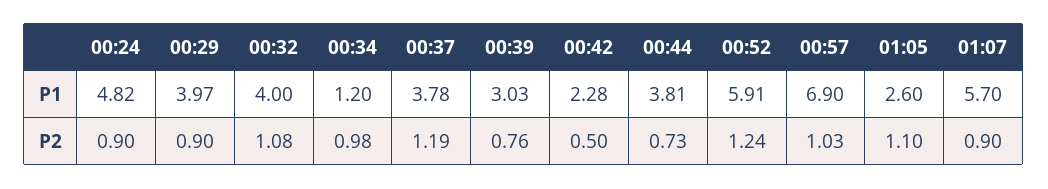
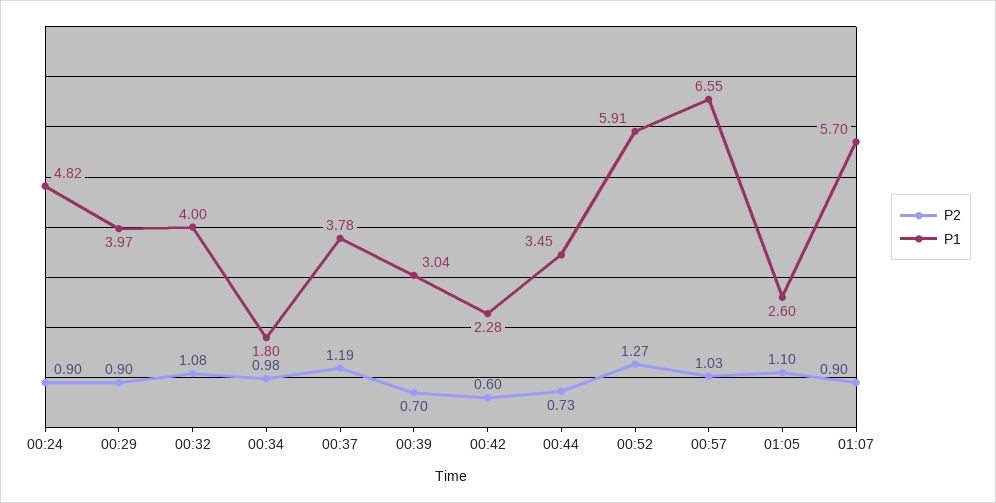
P1, 00:34: 1.2 -> 1.8
P1, 00:39: 3.03 -> 3.04
P1, 00:44: 3.81 -> 3.45
P1, 00:57: 6.9 -> 6.55
P2, 00:39: 0.76 -> 0.7
P2, 00:42: 0.5 -> 0.6
P2, 00:52: 1.24 -> 1.27

